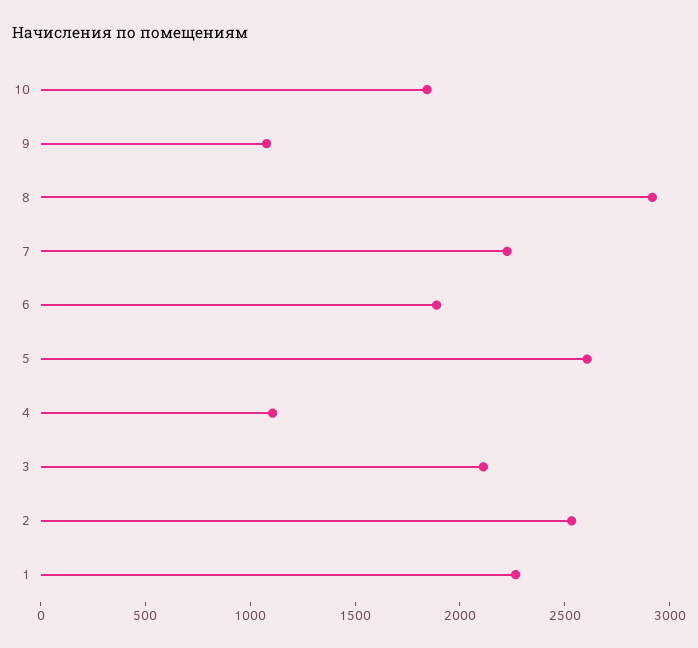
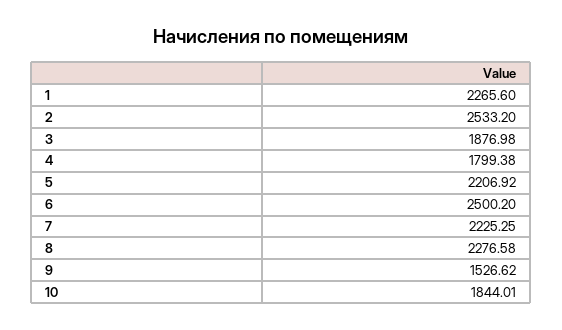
9: 1100 -> 1526.62
8: 2900 -> 2276.58
6: 1900 -> 2500.2
5: 2600 -> 2206.92
4: 1100 -> 1799.38
3: 2100 -> 1876.98

